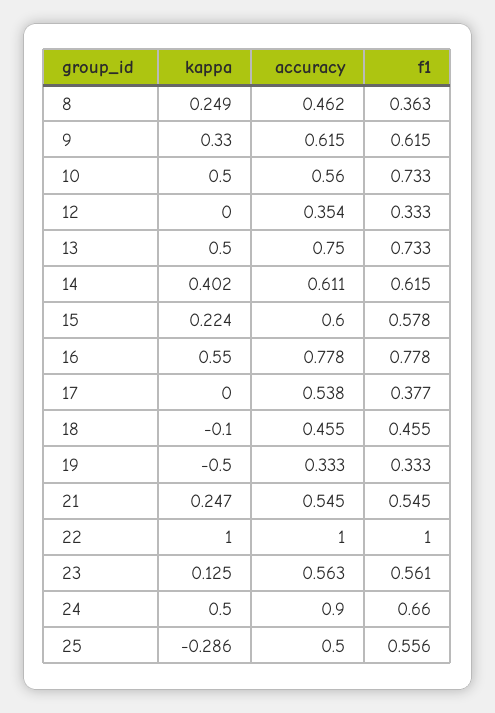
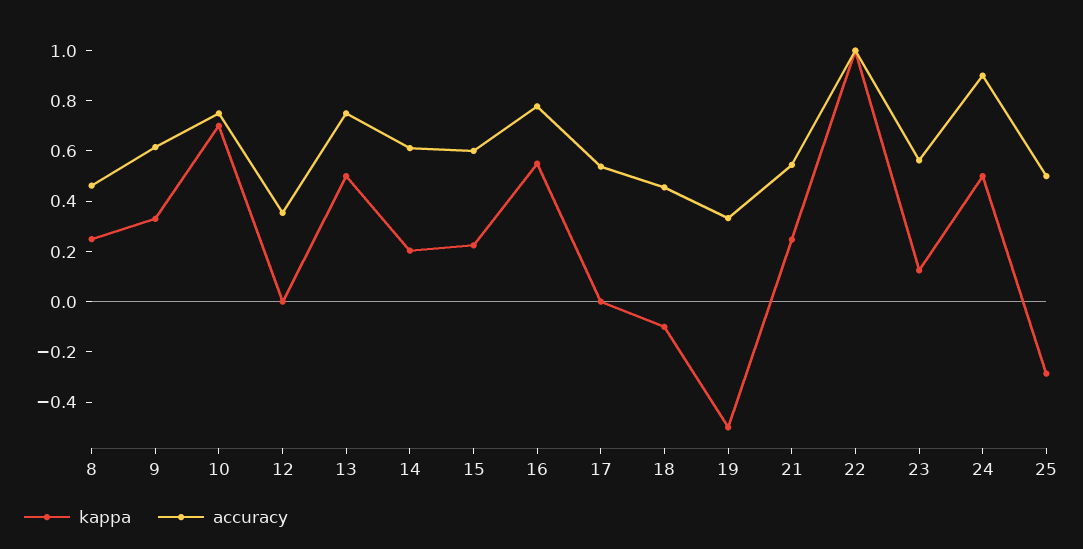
f1, 8: 0.363 -> none
f1, 9: 0.615 -> none
kappa, 10: 0.5 -> 0.7
accuracy, 10: 0.56 -> 0.75
f1, 10: 0.733 -> none
f1, 12: 0.333 -> none
f1, 13: 0.733 -> none
kappa, 14: 0.402 -> 0.2
f1, 14: 0.615 -> none
f1, 15: 0.578 -> none
f1, 16: 0.778 -> none
f1, 17: 0.377 -> none
f1, 18: 0.455 -> none
f1, 19: 0.333 -> none
f1, 21: 0.545 -> none
f1, 22: 1 -> none
f1, 23: 0.561 -> none
f1, 24: 0.66 -> none
f1, 25: 0.556 -> none

